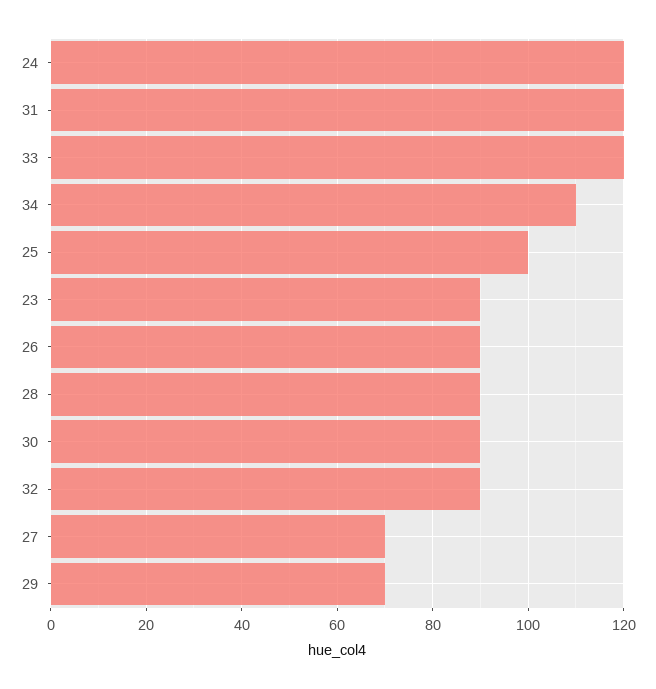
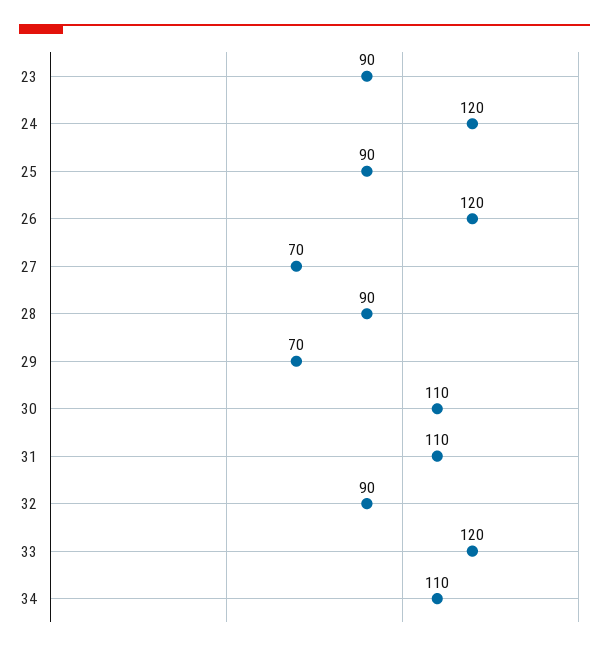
31: 120 -> 110
25: 100 -> 90
26: 90 -> 120
30: 90 -> 110

